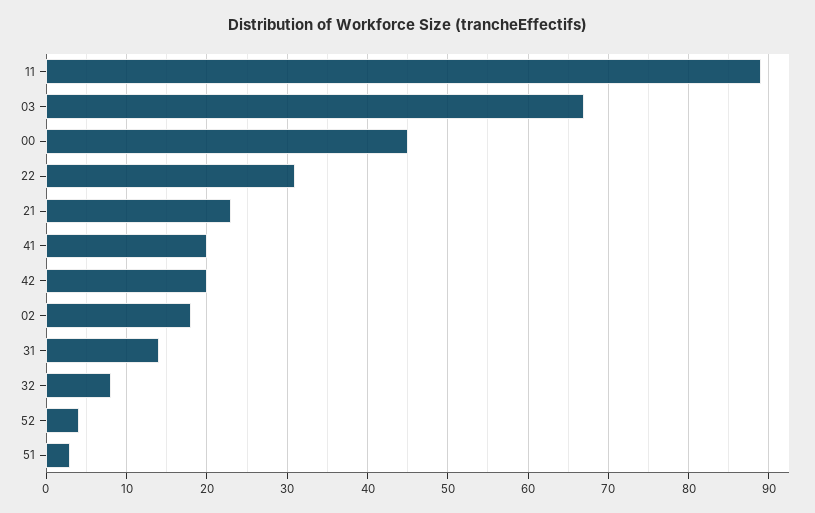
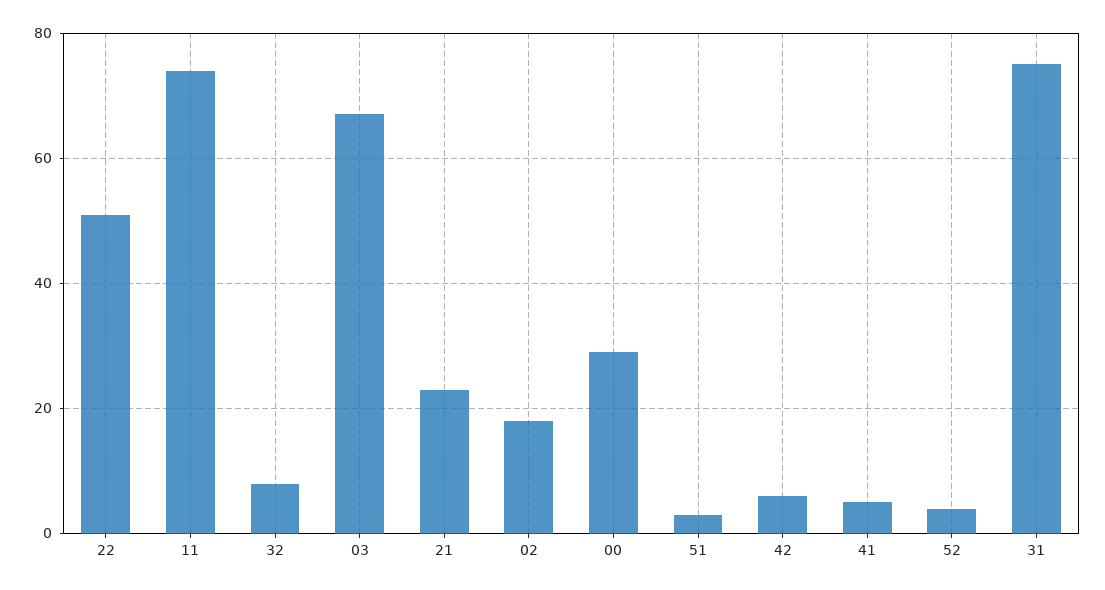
11: 89 -> 75
00: 45 -> 30
22: 31 -> 50
41: 20 -> 5
42: 20 -> 5
31: 14 -> 75

